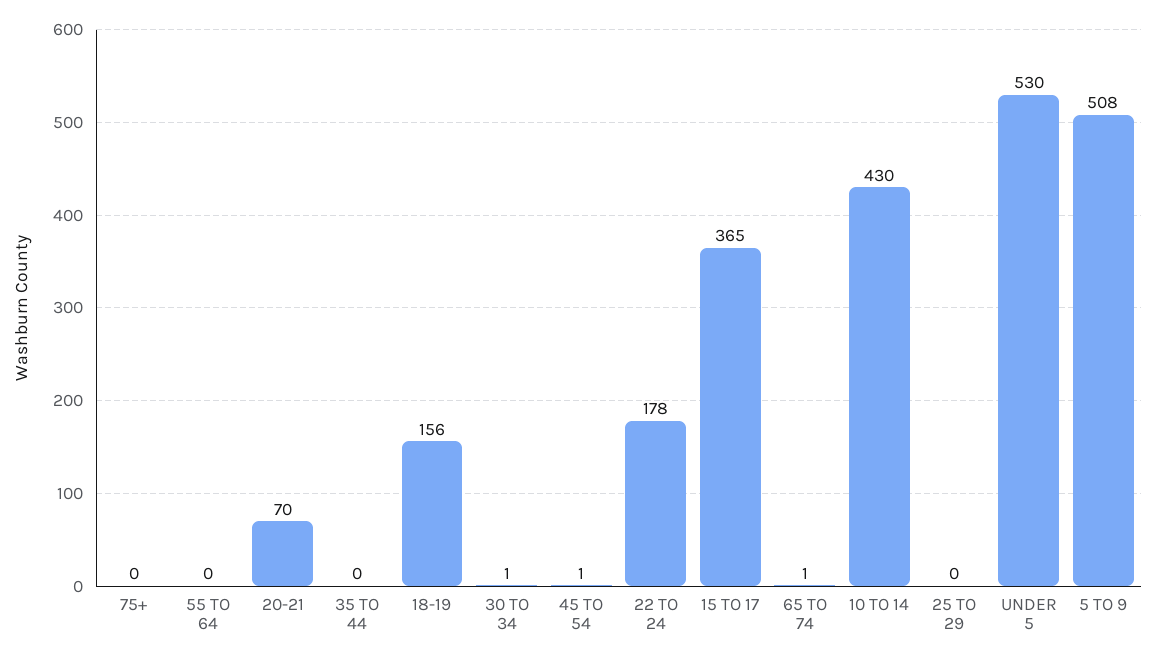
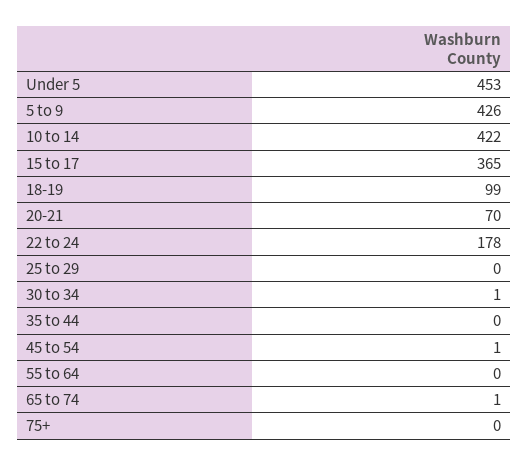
18-19: 156 -> 99
10 TO 14: 430 -> 422
UNDER 5: 530 -> 453
5 TO 9: 508 -> 426

